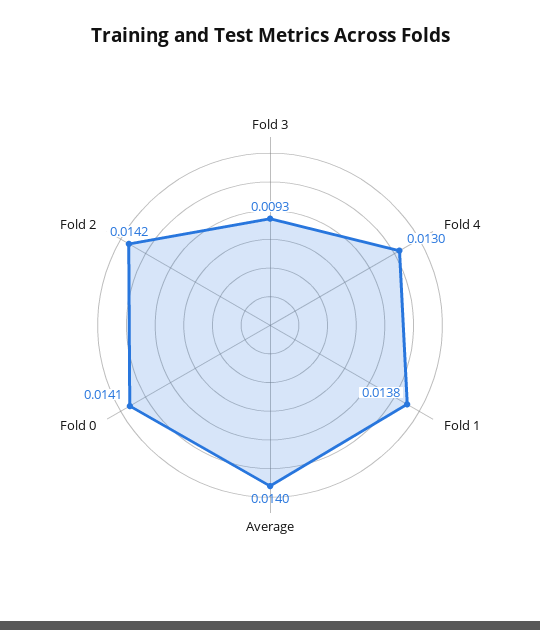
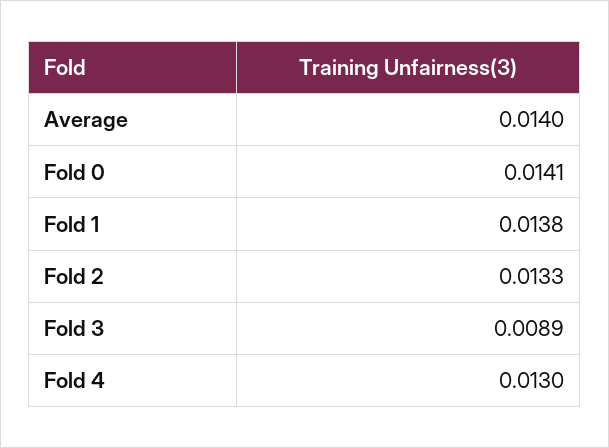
Fold 3: 0.0093 -> 0.0089
Fold 2: 0.0142 -> 0.0133

